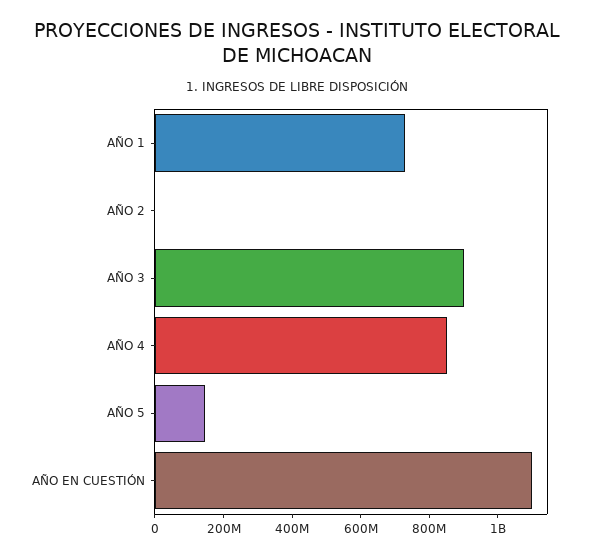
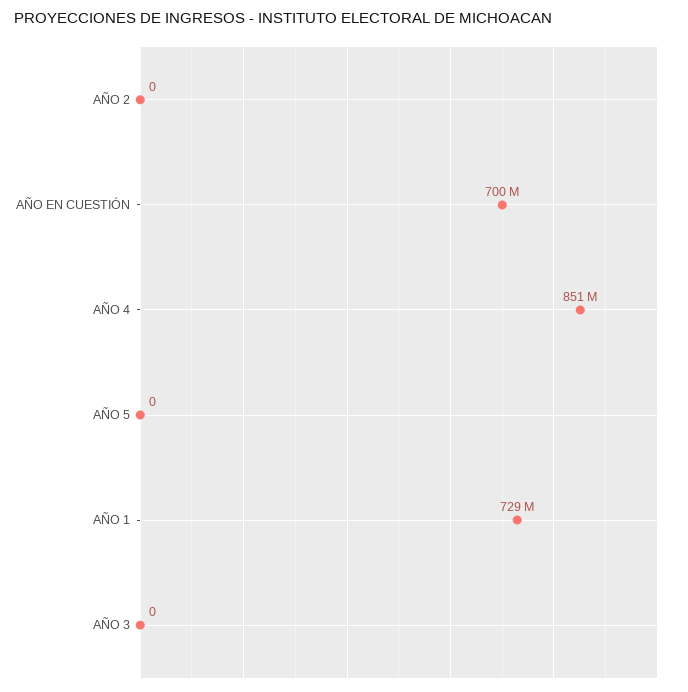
AÑO 3: 900000000 -> 0
AÑO 5: 150000000 -> 0
AÑO EN CUESTIÓN: 1100000000 -> 700000000

